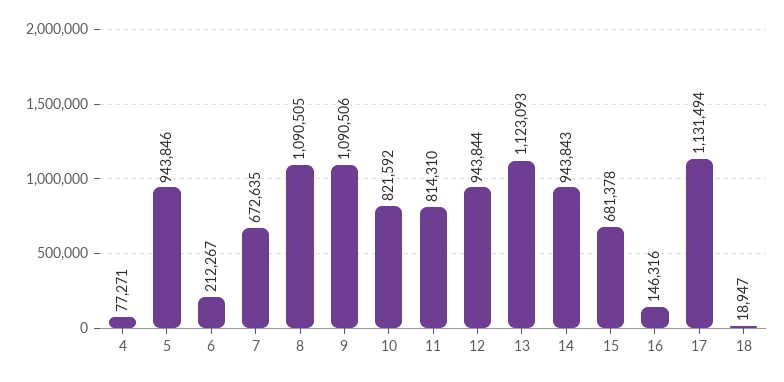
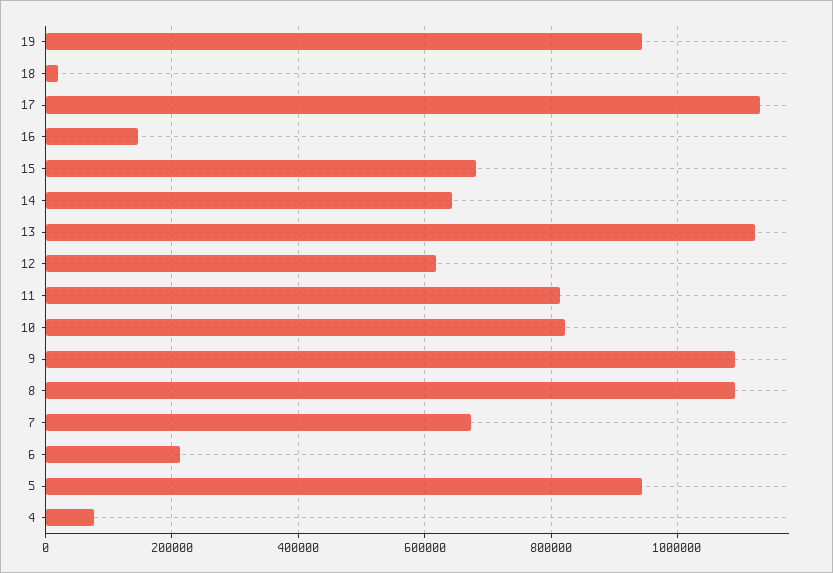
12: 943844 -> 620000
14: 943843 -> 640000
19: none -> 940000

